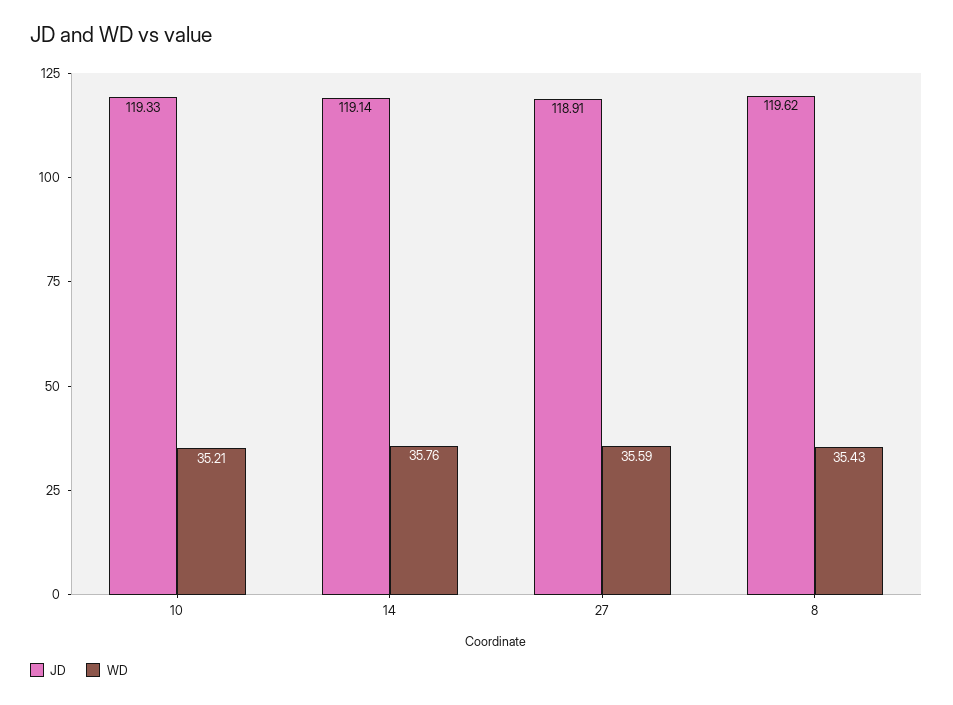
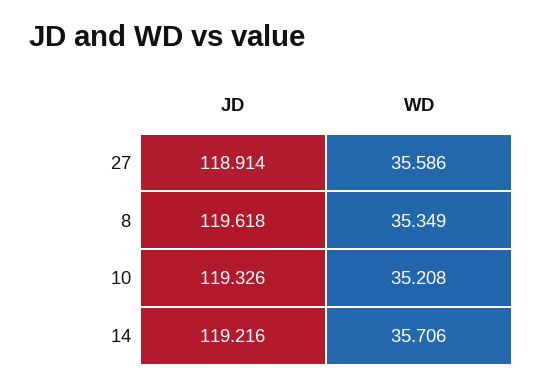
JD, 14: 119.14 -> 119.216
WD, 14: 35.76 -> 35.706
WD, 8: 35.43 -> 35.349

